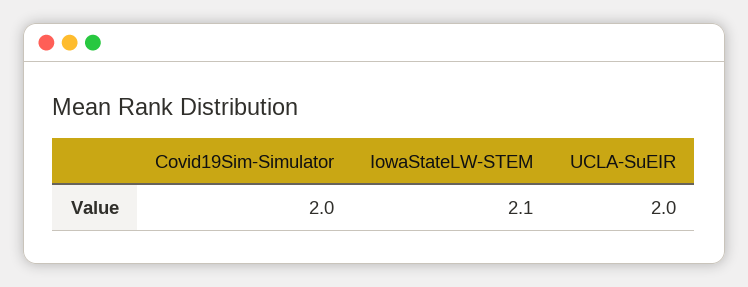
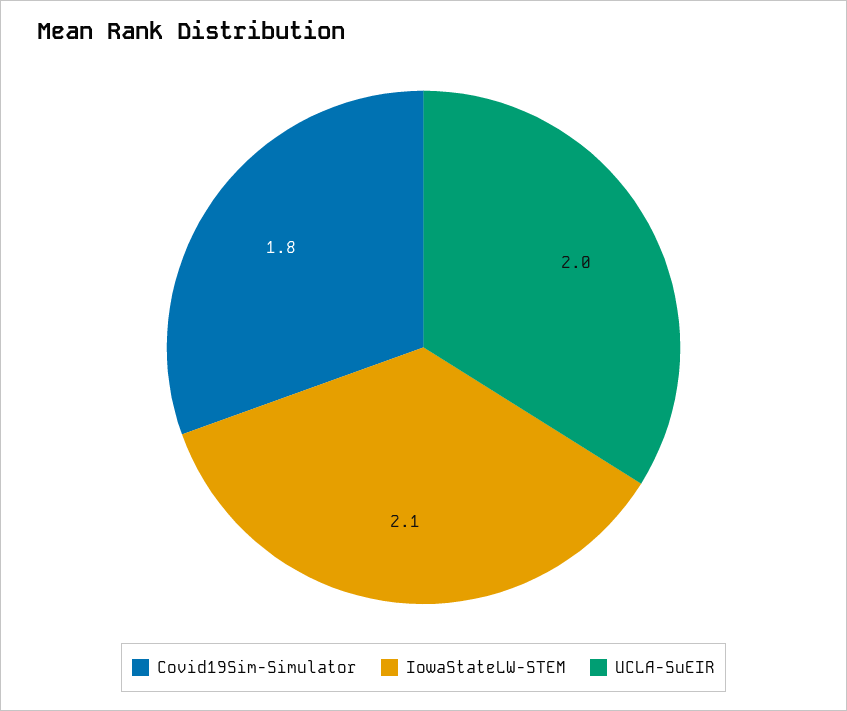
Covid19Sim-Simulator: 2 -> 1.8

